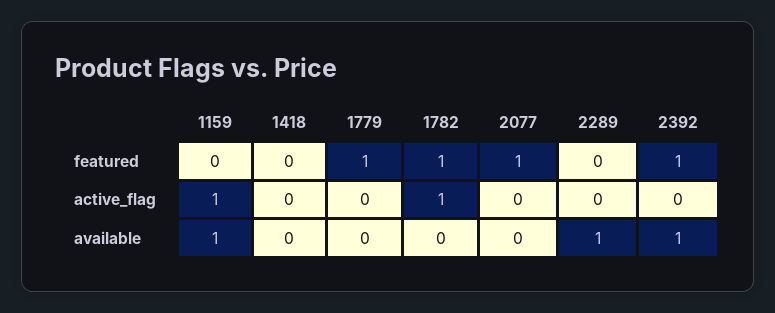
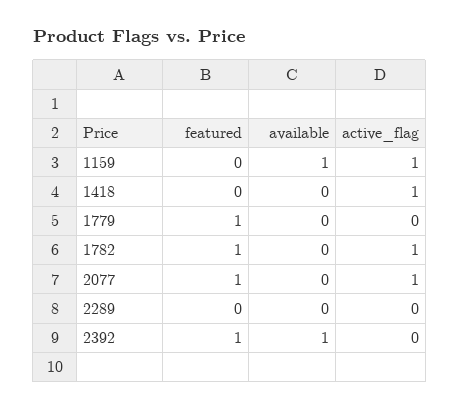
1418, active_flag: 0 -> 1
2077, active_flag: 0 -> 1
2289, available: 1 -> 0

